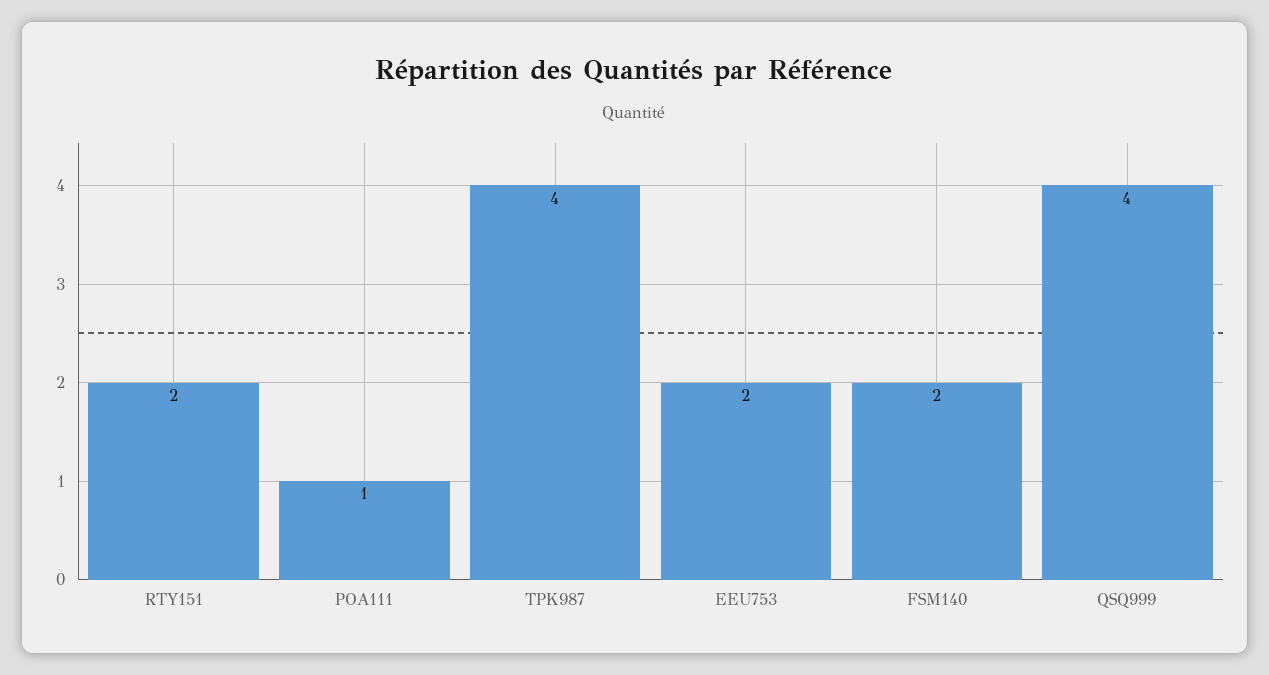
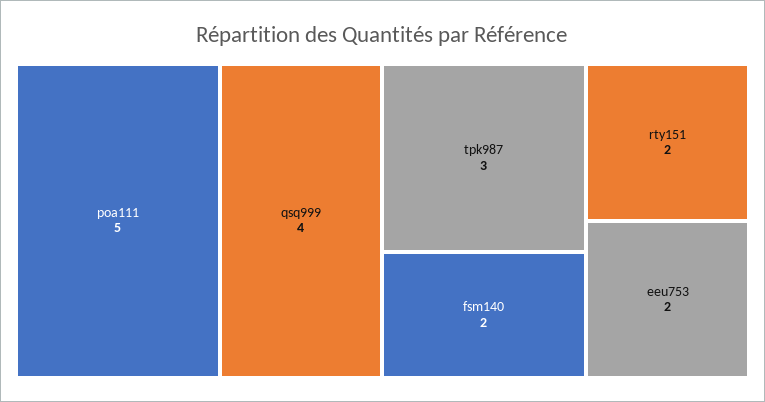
POA111: 1 -> 5
TPK987: 4 -> 3

